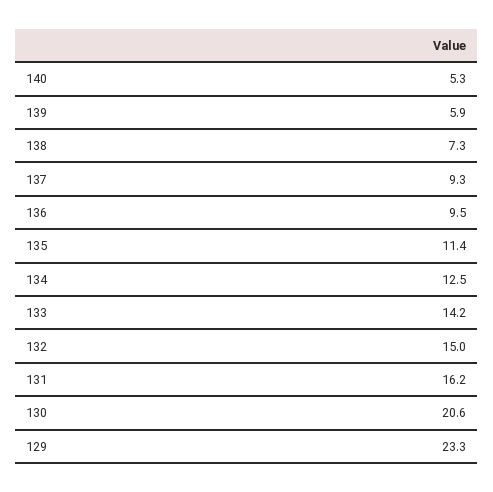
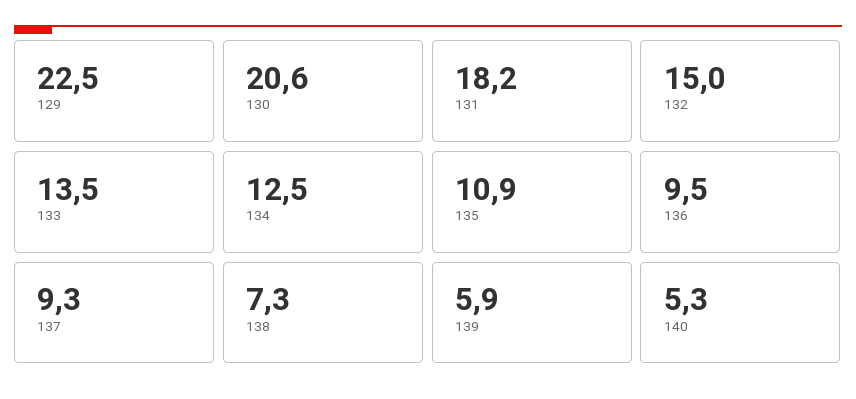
135: 11.4 -> 10.9
133: 14.2 -> 13.5
131: 16.2 -> 18.2
129: 23.3 -> 22.5

